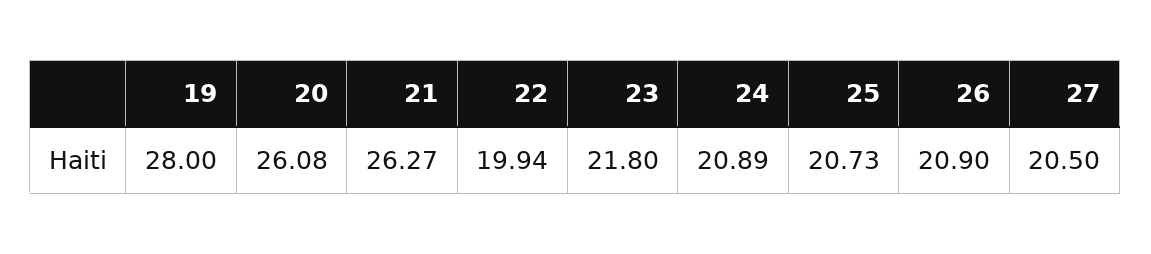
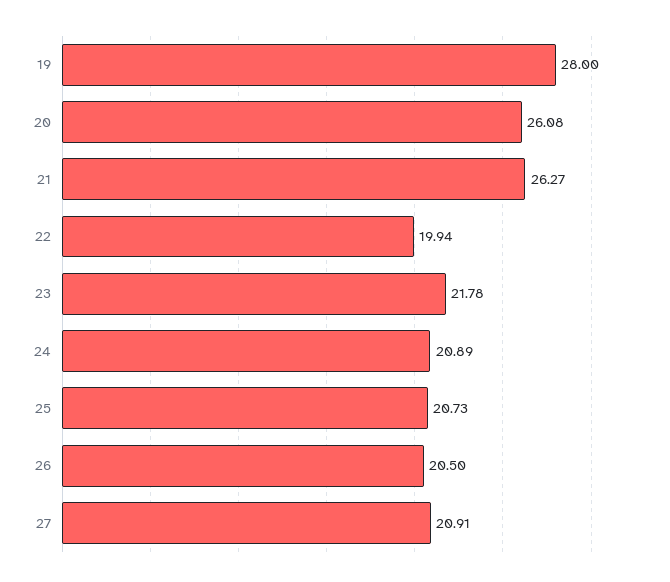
23: 21.8 -> 21.78
26: 20.9 -> 20.5
27: 20.5 -> 20.91

